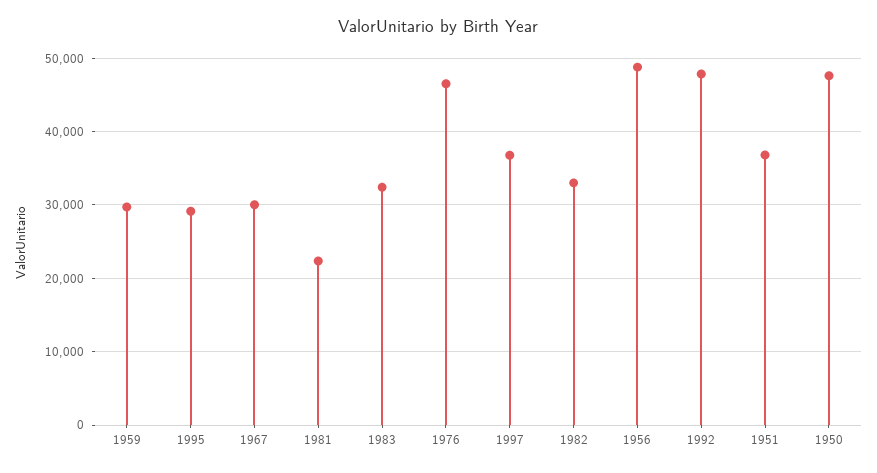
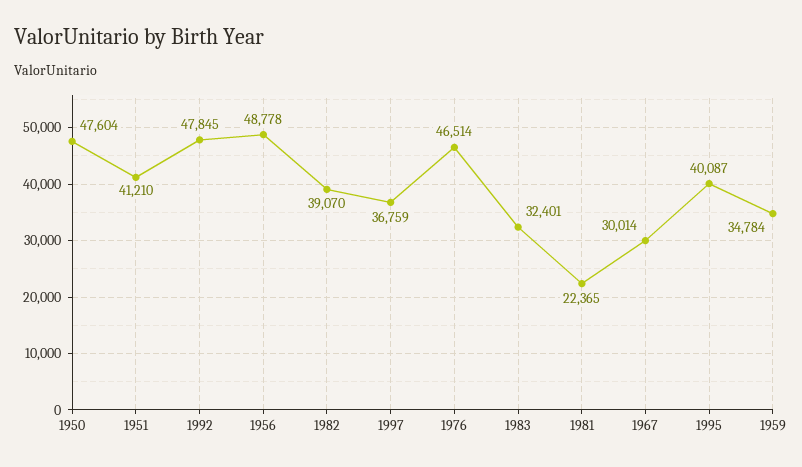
1959: 30000 -> 34784
1995: 29000 -> 40087
1982: 33000 -> 39070
1951: 37000 -> 41210

